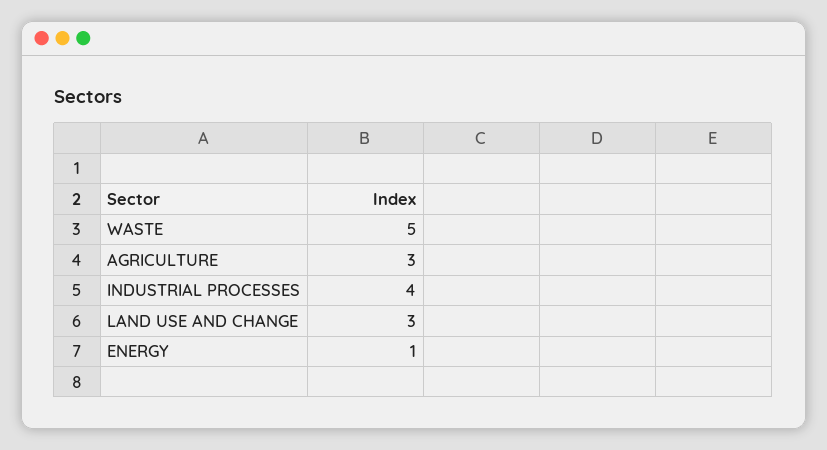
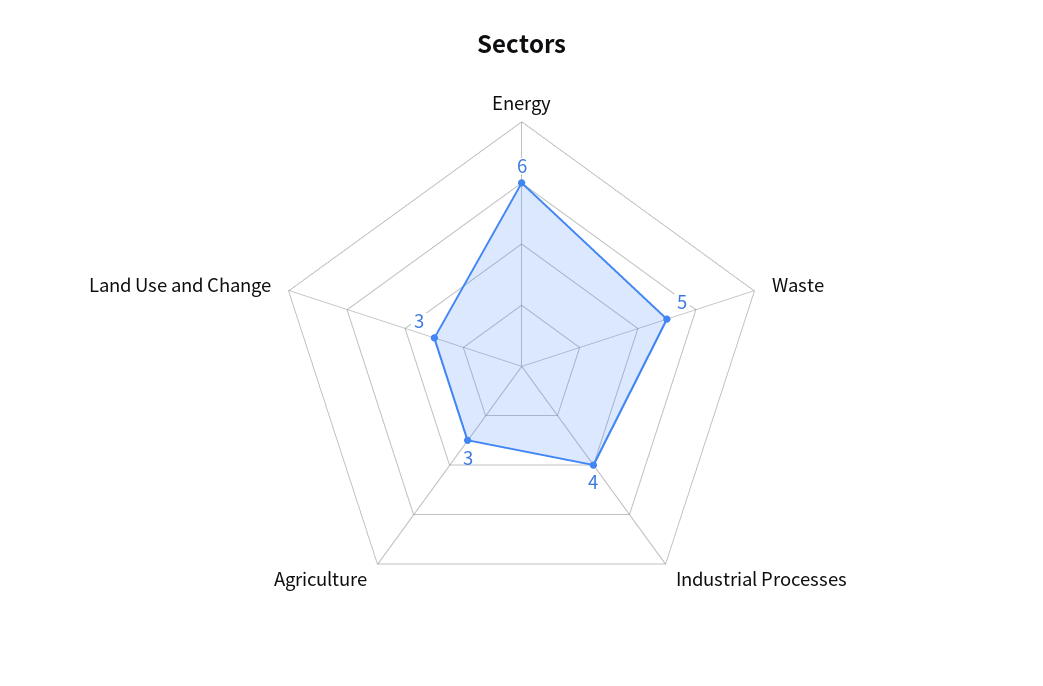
ENERGY: 1 -> 6

